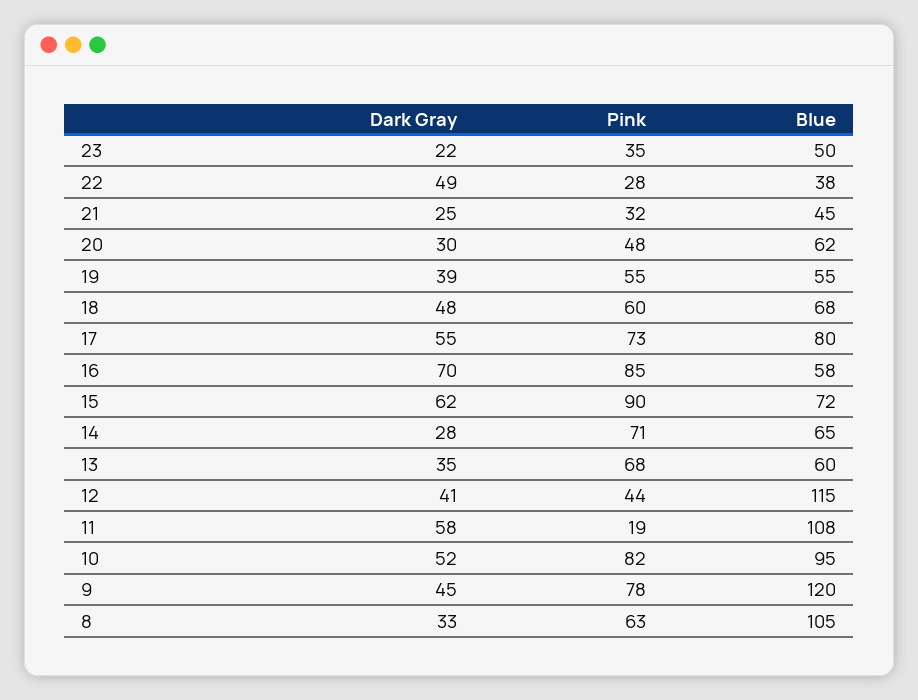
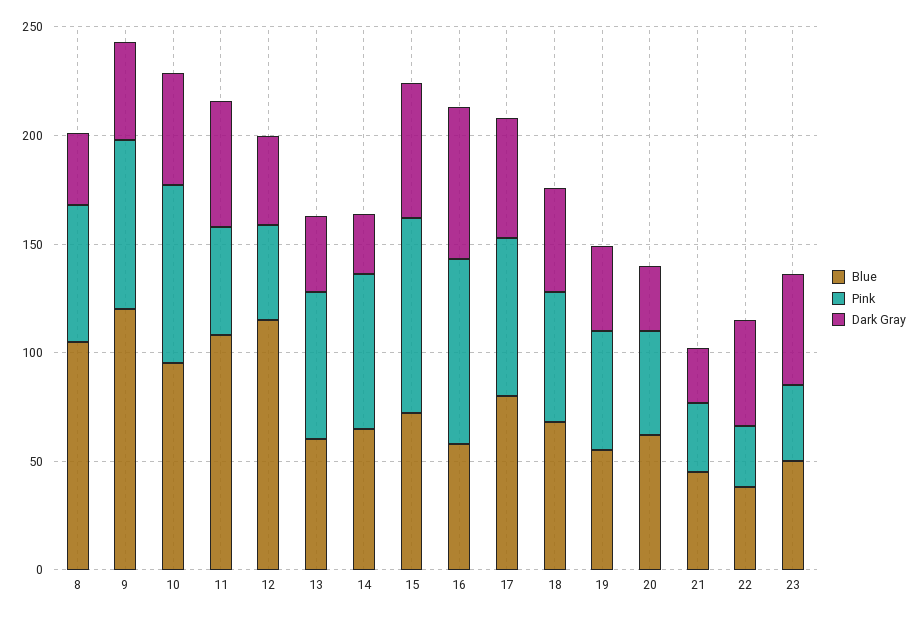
Dark Gray, 23: 22 -> 50
Pink, 11: 19 -> 50

